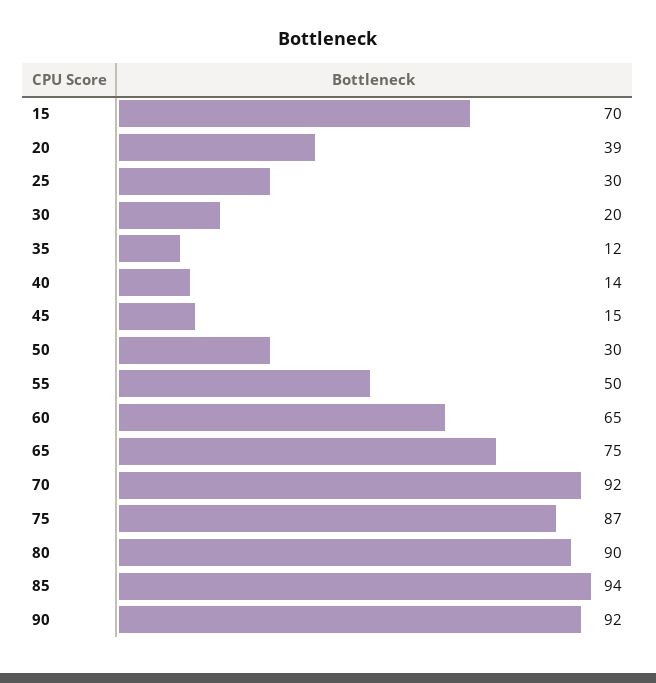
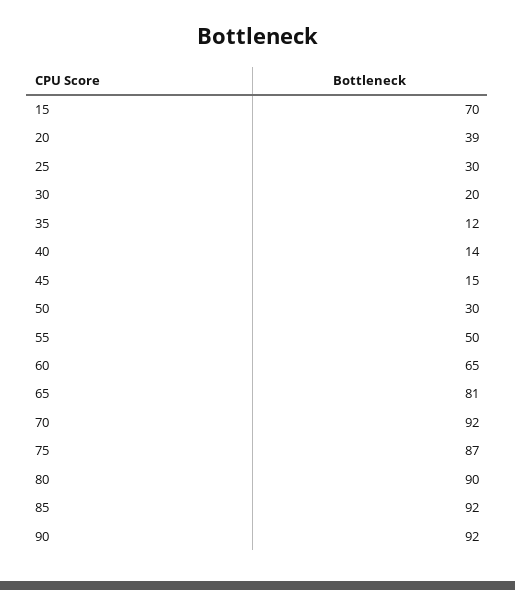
65: 75 -> 81
85: 94 -> 92

